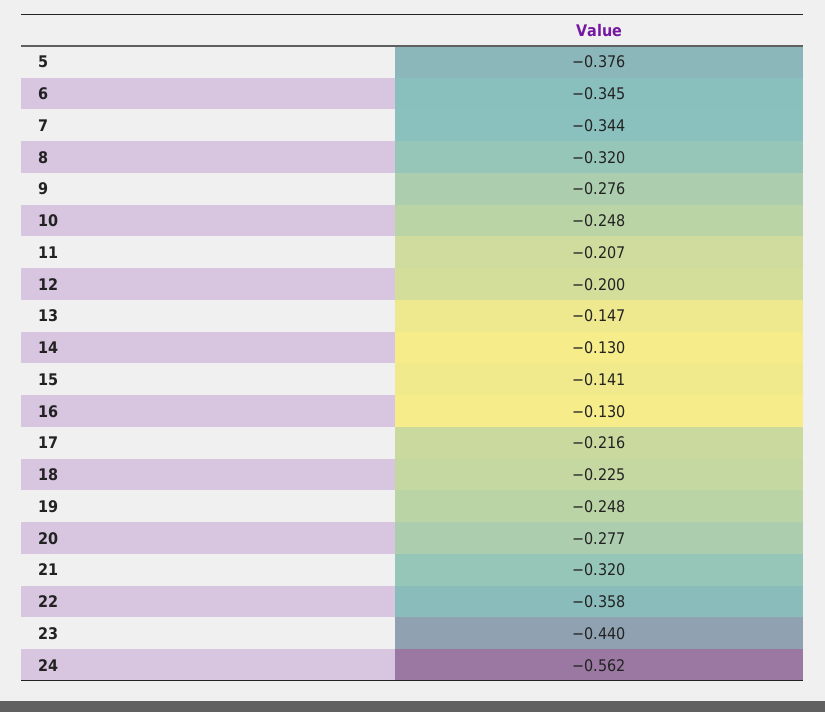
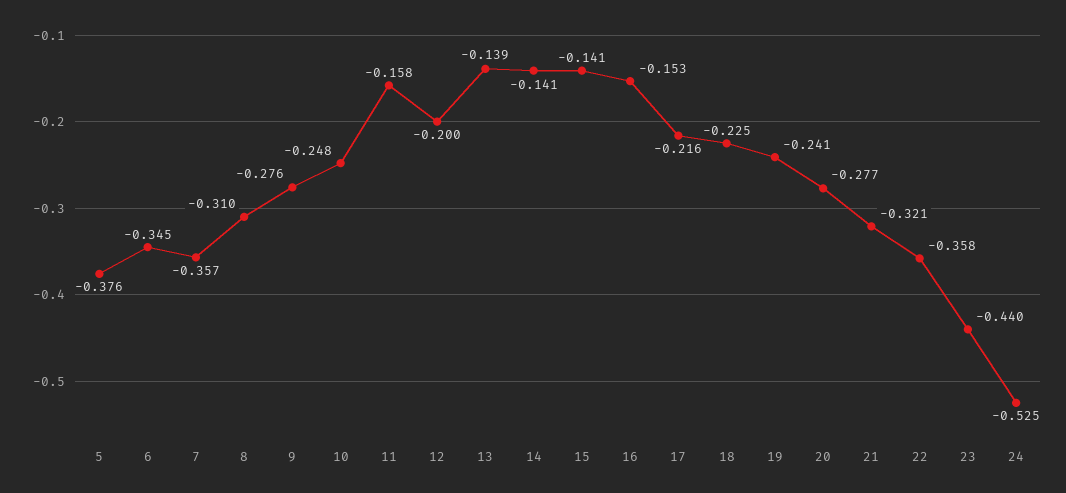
7: -0.344 -> -0.357
8: -0.32 -> -0.31
11: -0.207 -> -0.158
13: -0.147 -> -0.139
14: -0.13 -> -0.141
16: -0.13 -> -0.153
19: -0.248 -> -0.241
21: -0.32 -> -0.321
24: -0.562 -> -0.525

